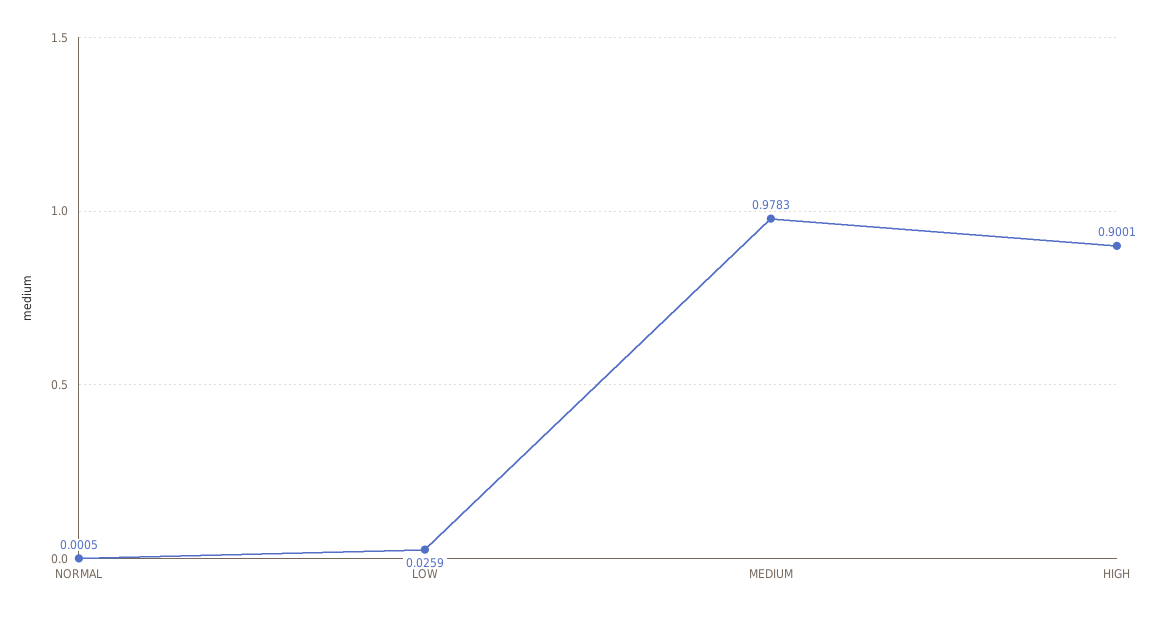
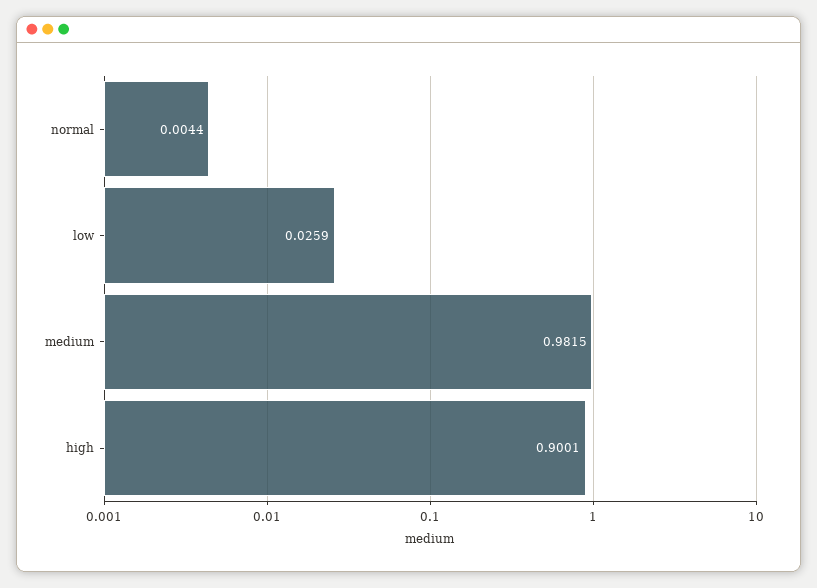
NORMAL: 0.0005 -> 0.0044
MEDIUM: 0.9783 -> 0.9815

